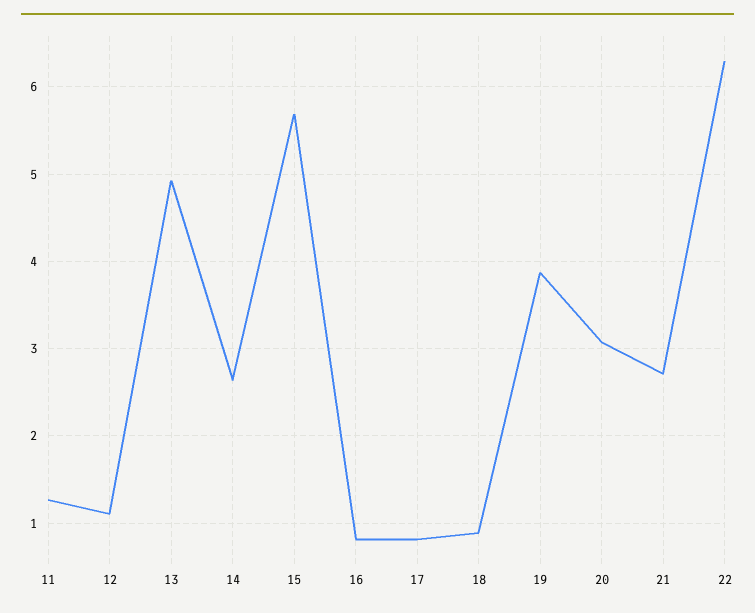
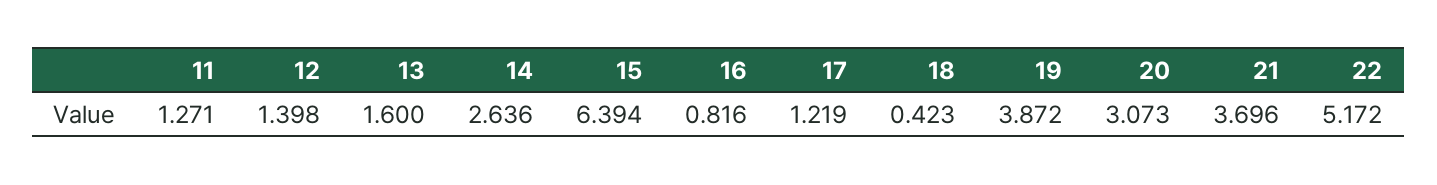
12: 1.1 -> 1.398
13: 4.9 -> 1.6
15: 5.7 -> 6.394
17: 0.8 -> 1.219
18: 0.9 -> 0.423
21: 2.7 -> 3.696
22: 6.3 -> 5.172

